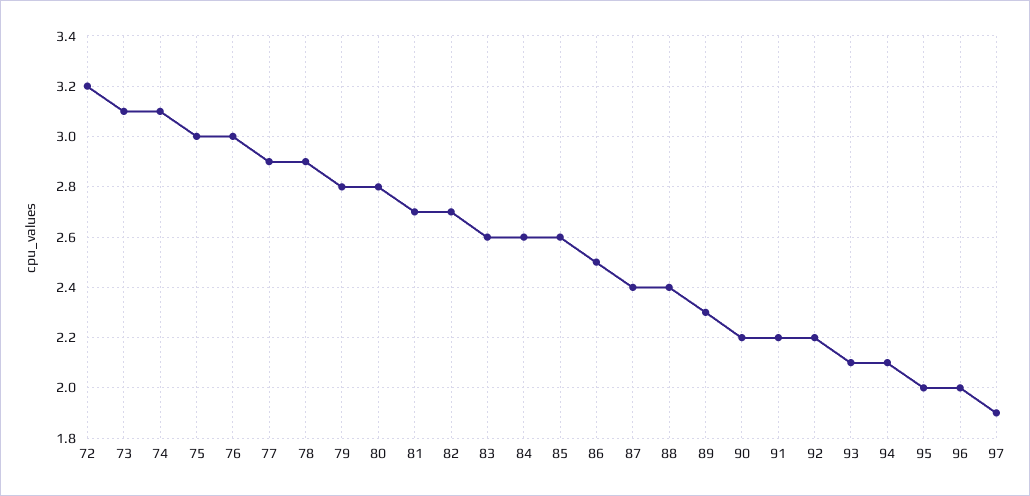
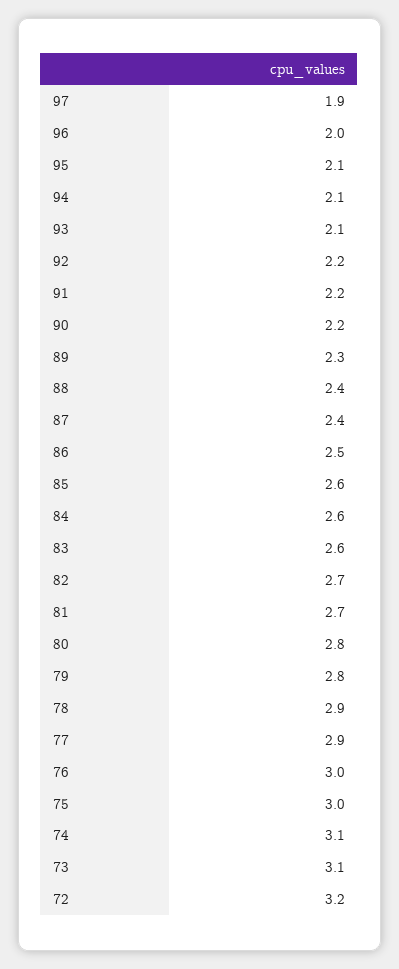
95: 2 -> 2.1

